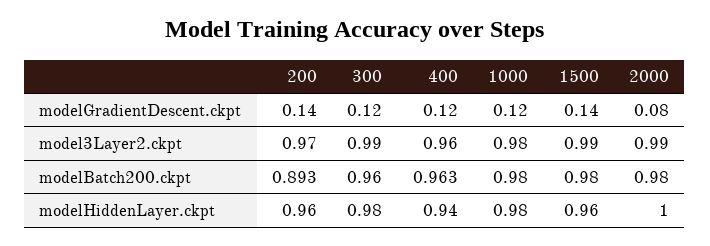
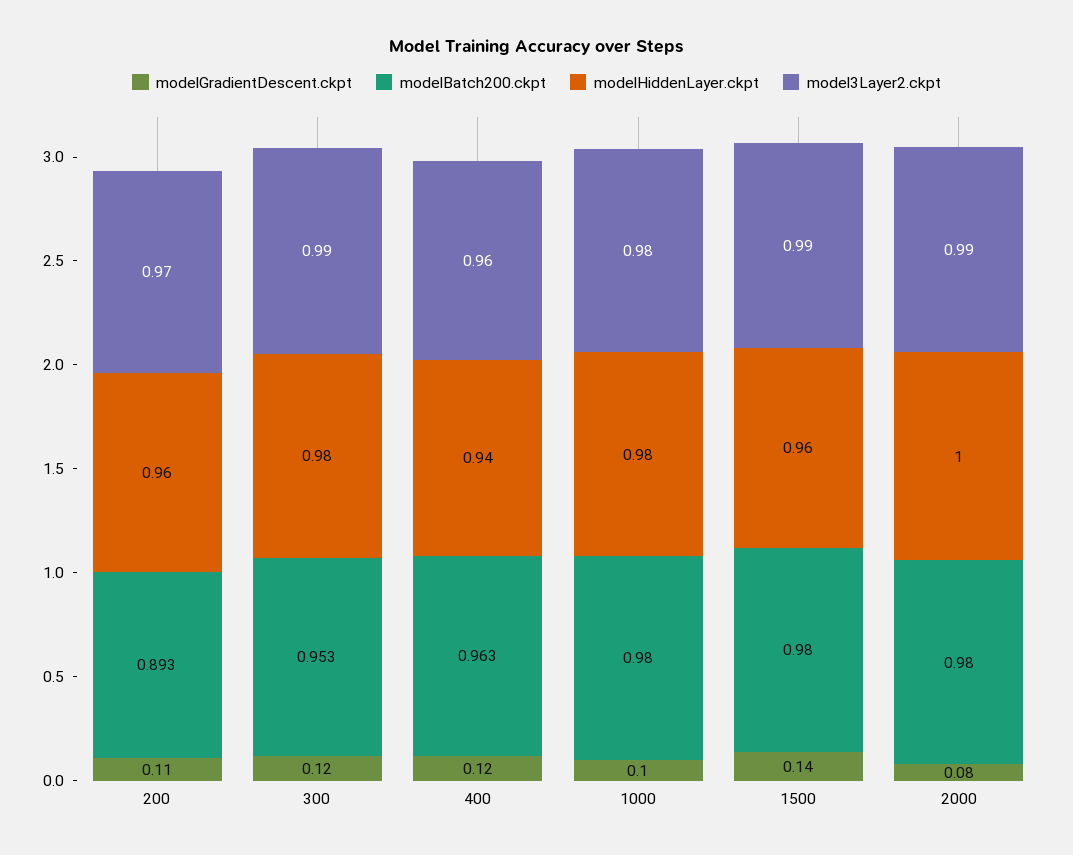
modelGradientDescent.ckpt, 200: 0.14 -> 0.11
modelGradientDescent.ckpt, 1000: 0.12 -> 0.1
modelBatch200.ckpt, 300: 0.96 -> 0.953

